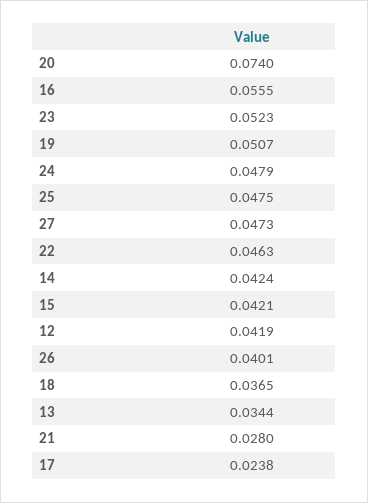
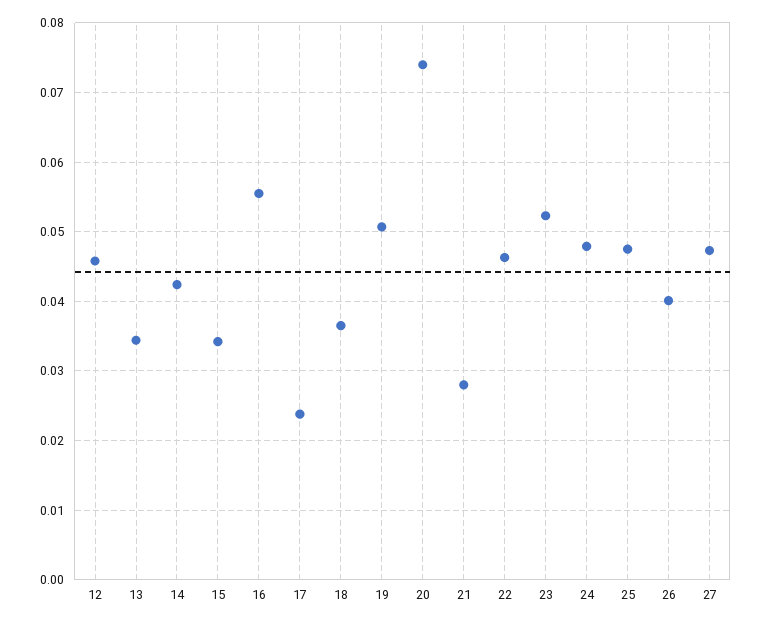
15: 0.0421 -> 0.034
12: 0.0419 -> 0.046

